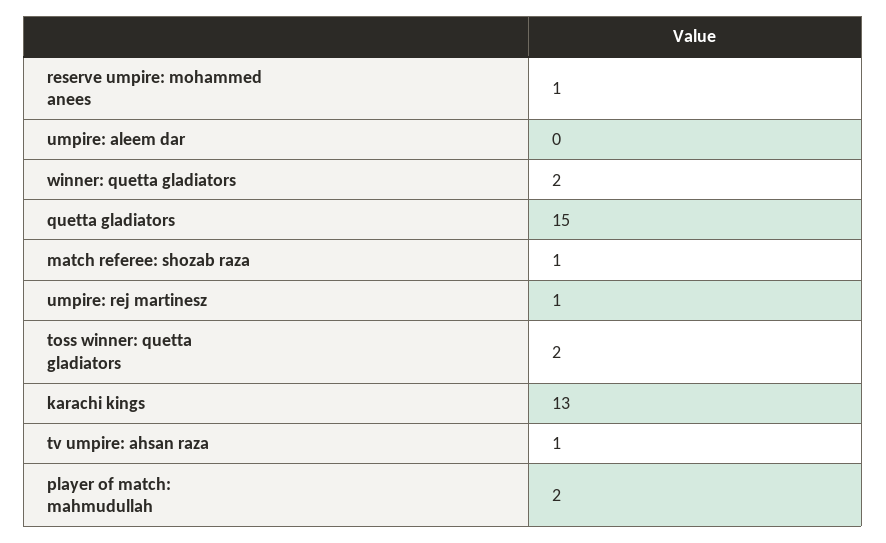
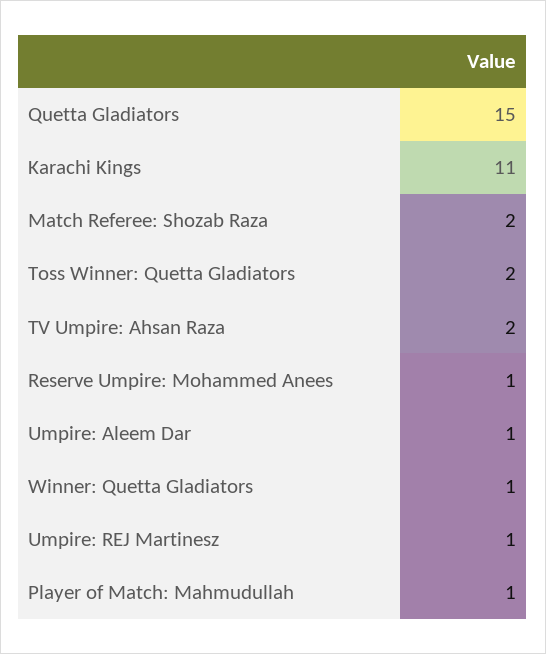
umpire: aleem dar: 0 -> 1
winner: quetta gladiators: 2 -> 1
match referee: shozab raza: 1 -> 2
karachi kings: 13 -> 11
tv umpire: ahsan raza: 1 -> 2
player of match: mahmudullah: 2 -> 1

